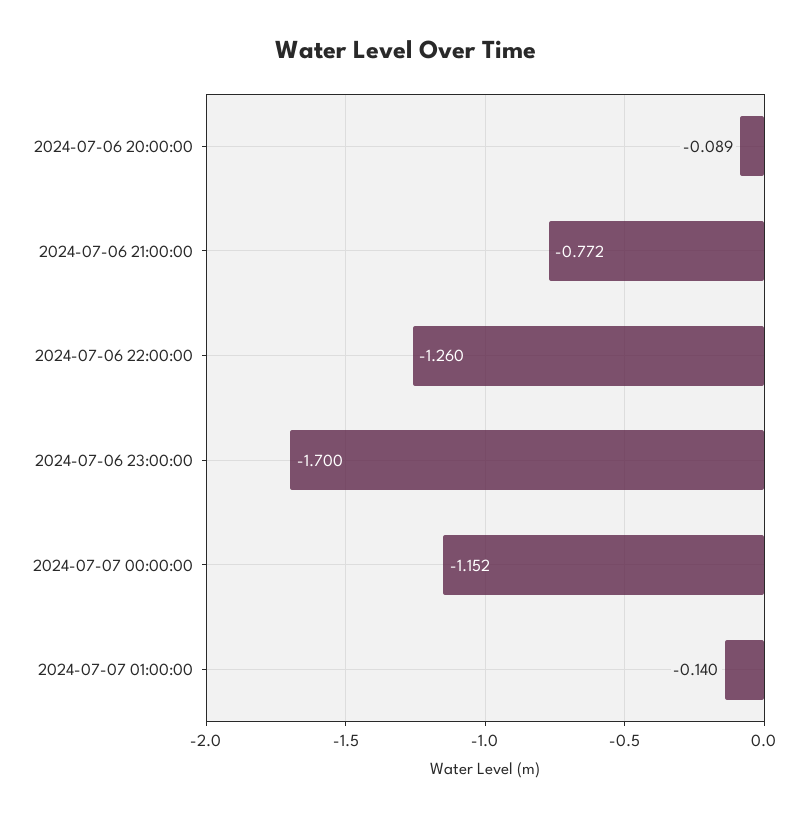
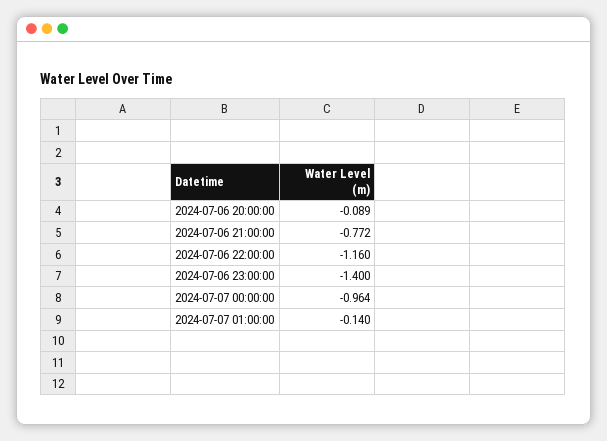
2024-07-06 22:00:00: -1.26 -> -1.16
2024-07-06 23:00:00: -1.7 -> -1.4
2024-07-07 00:00:00: -1.152 -> -0.964

